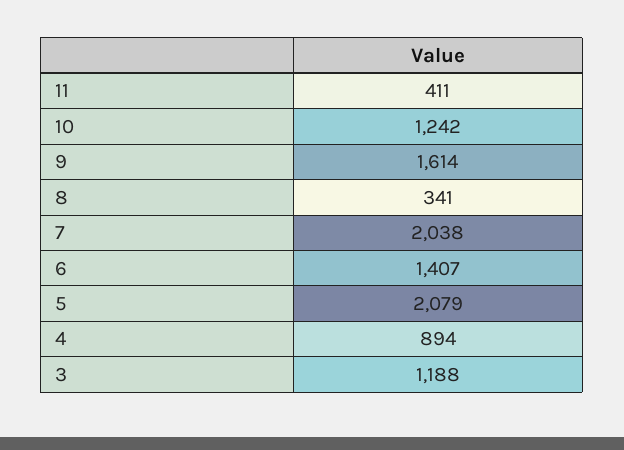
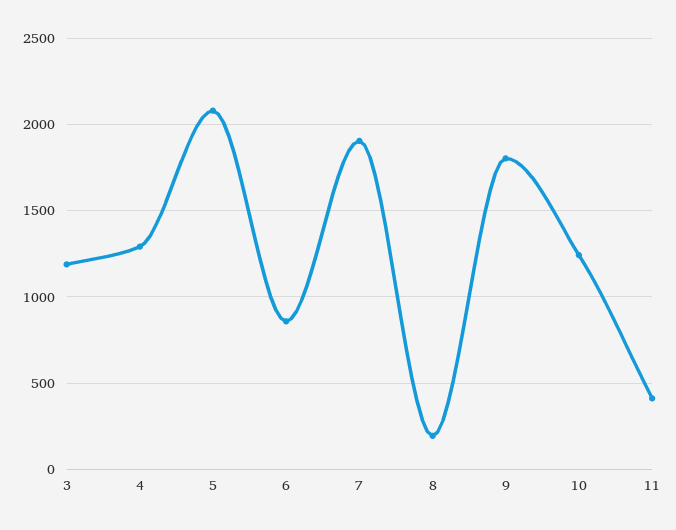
9: 1614 -> 1800
8: 341 -> 200
7: 2038 -> 1900
6: 1407 -> 850
4: 894 -> 1300

